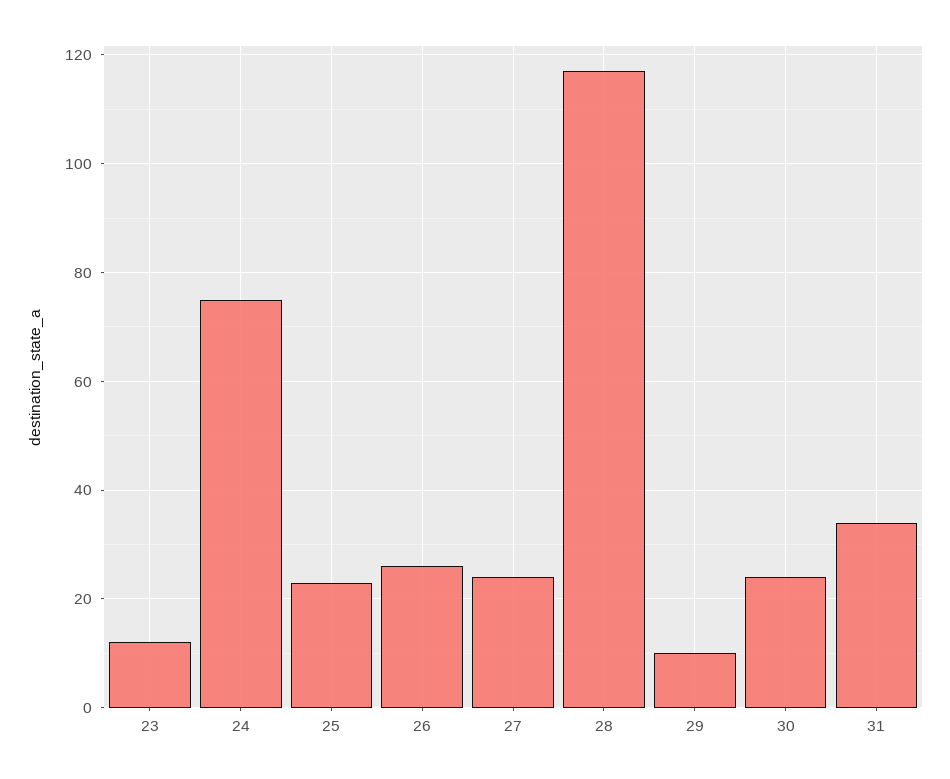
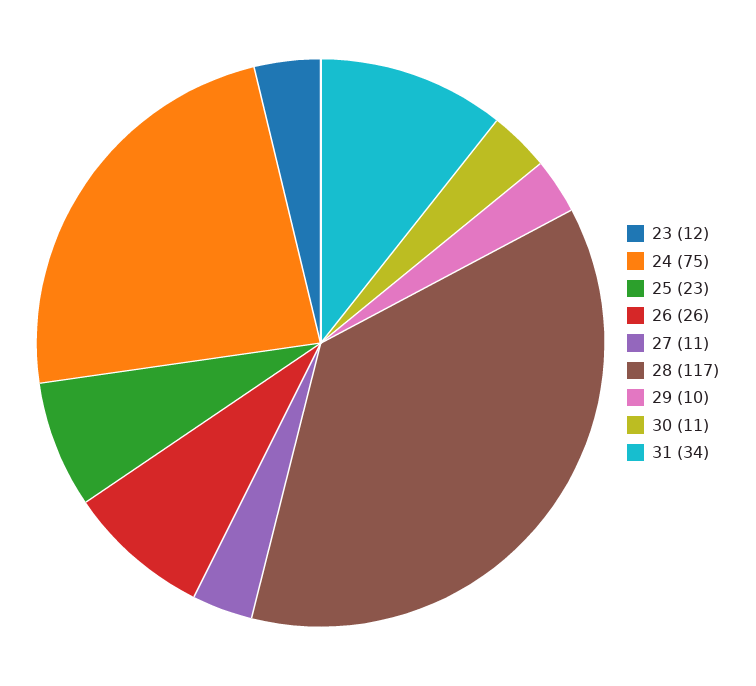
27: 25 -> 11
30: 25 -> 11

